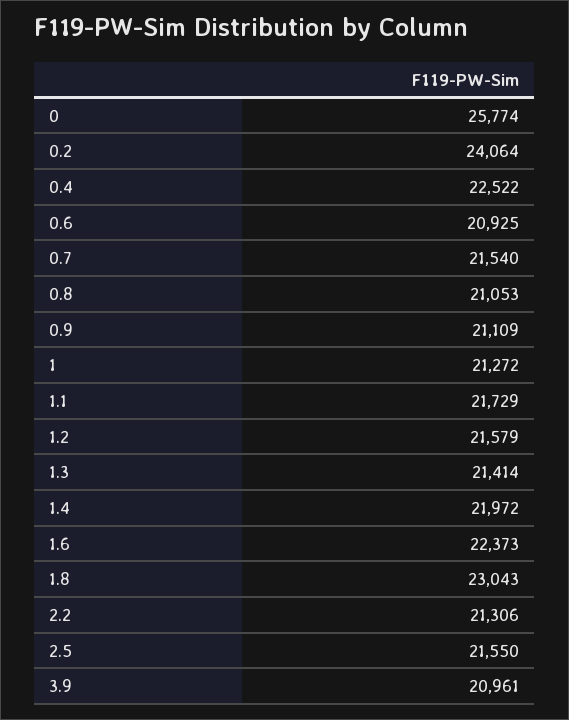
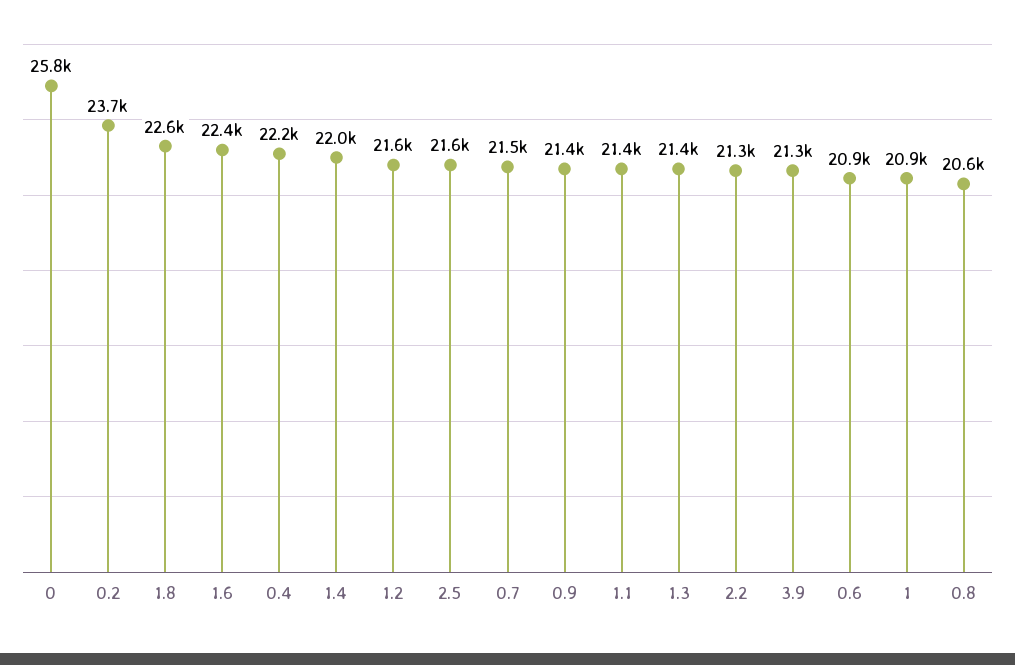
0.2: 24064 -> 23700
0.4: 22522 -> 22200
0.8: 21053 -> 20600
0.9: 21109 -> 21400
1: 21272 -> 20900
1.1: 21729 -> 21400
1.8: 23043 -> 22600
3.9: 20961 -> 21300

